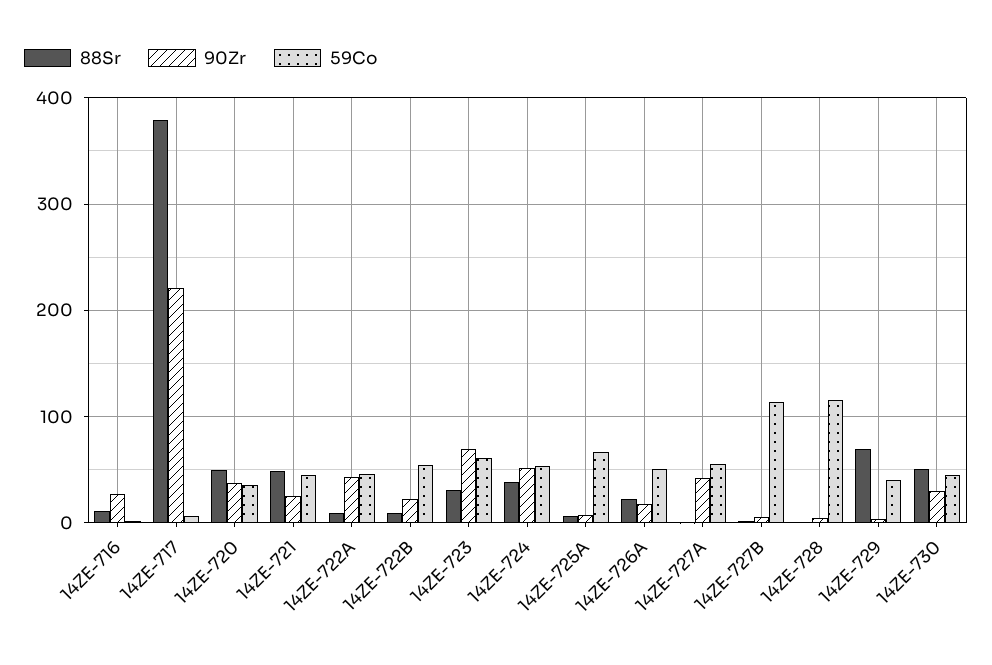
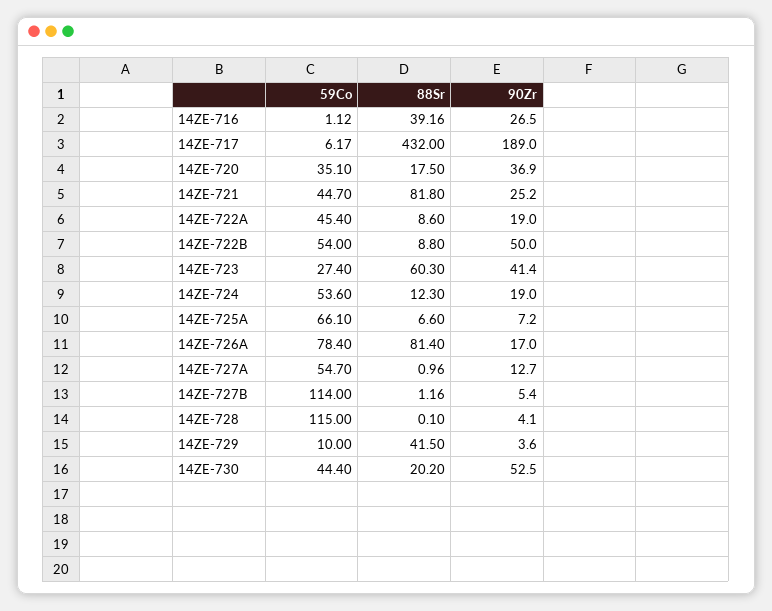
88Sr, 14ZE-716: 10 -> 39.16
88Sr, 14ZE-717: 380 -> 432
90Zr, 14ZE-717: 220 -> 189
88Sr, 14ZE-720: 50 -> 17.5
88Sr, 14ZE-721: 50 -> 81.8
90Zr, 14ZE-722A: 40 -> 19
90Zr, 14ZE-722B: 20 -> 50
88Sr, 14ZE-723: 30 -> 60.3
90Zr, 14ZE-723: 70 -> 41.4
59Co, 14ZE-723: 60 -> 27.4
88Sr, 14ZE-724: 40 -> 12.3
90Zr, 14ZE-724: 50 -> 19
88Sr, 14ZE-726A: 20 -> 81.4
59Co, 14ZE-726A: 50 -> 78.4
90Zr, 14ZE-727A: 40 -> 12.7
88Sr, 14ZE-729: 70 -> 41.5
59Co, 14ZE-729: 40 -> 10
88Sr, 14ZE-730: 50 -> 20.2
90Zr, 14ZE-730: 30 -> 52.5

